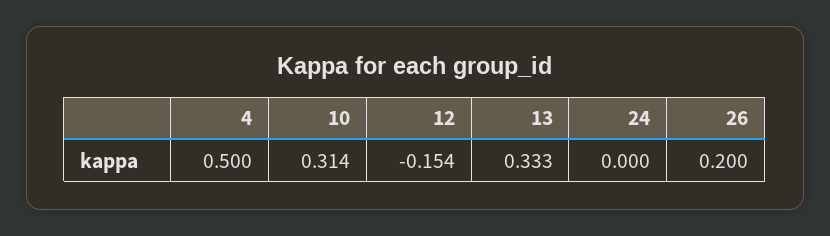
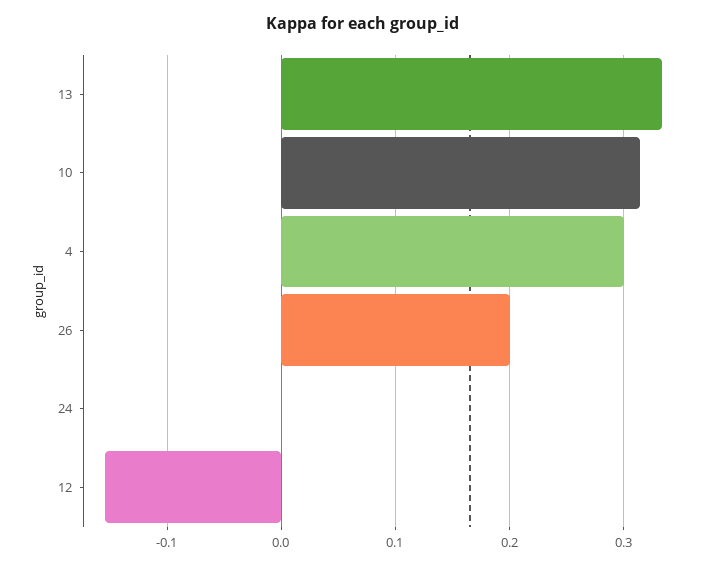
4: 0.5 -> 0.3

